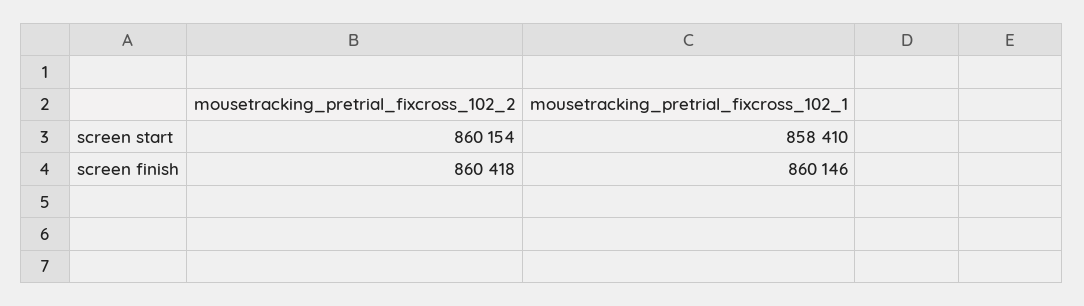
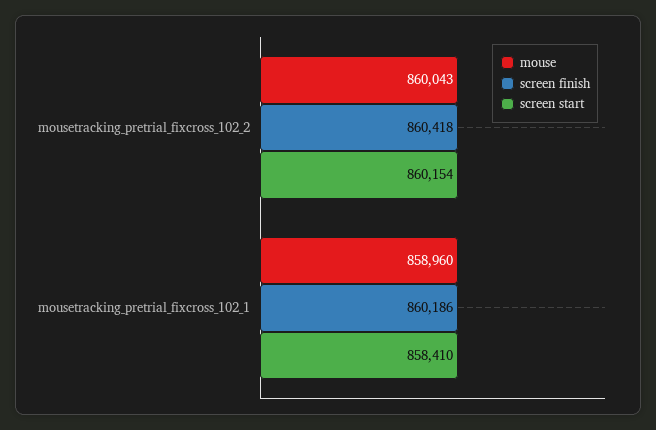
screen finish, mousetracking_pretrial_fixcross_102_1: 860146 -> 860186
mouse, mousetracking_pretrial_fixcross_102_2: none -> 860043
mouse, mousetracking_pretrial_fixcross_102_1: none -> 858960

